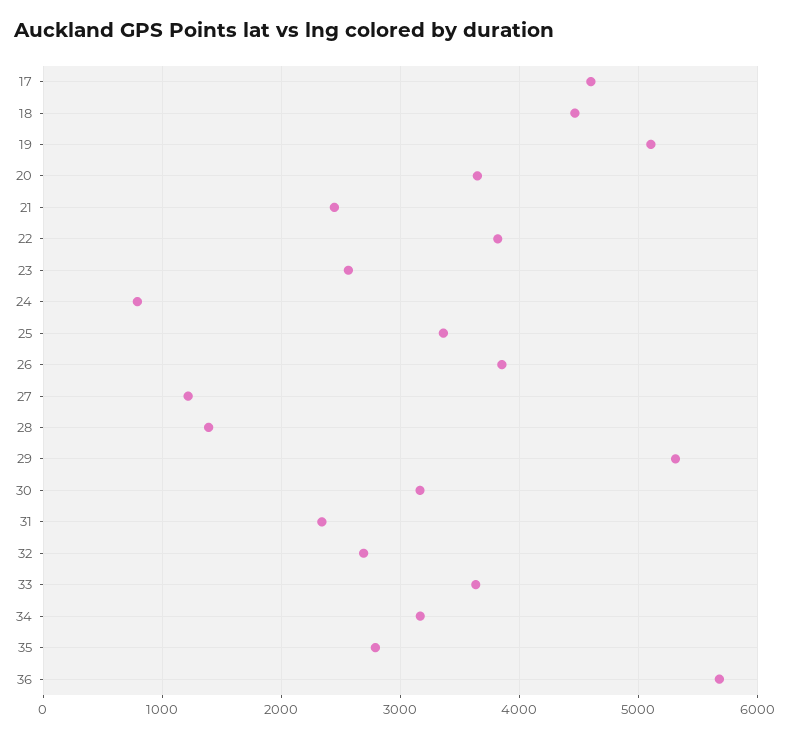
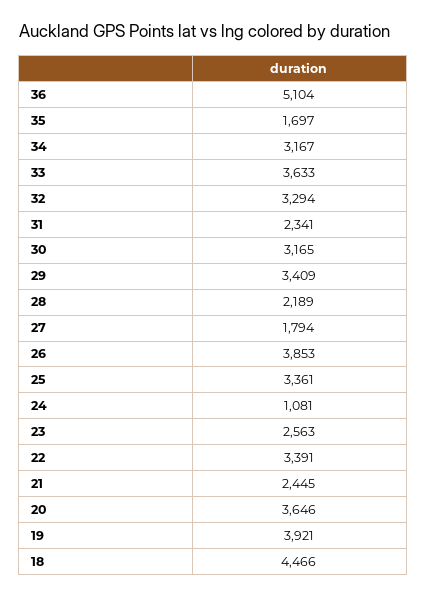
17: 4600 -> none
19: 5100 -> 3921
22: 3800 -> 3391
24: 800 -> 1081
27: 1200 -> 1794
28: 1400 -> 2189
29: 5300 -> 3409
32: 2700 -> 3294
35: 2800 -> 1697
36: 5700 -> 5104

